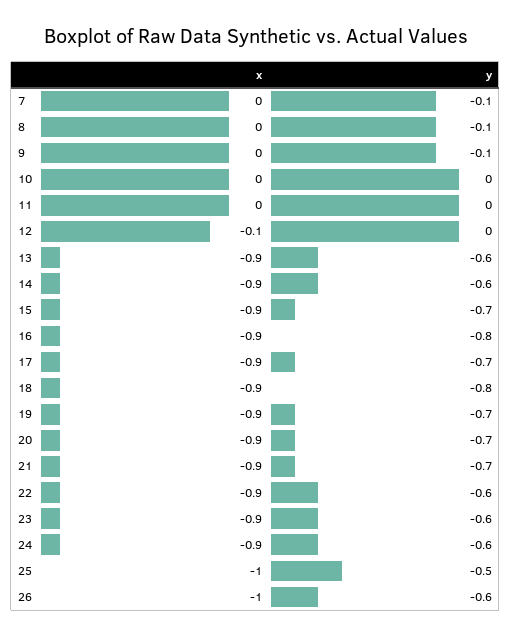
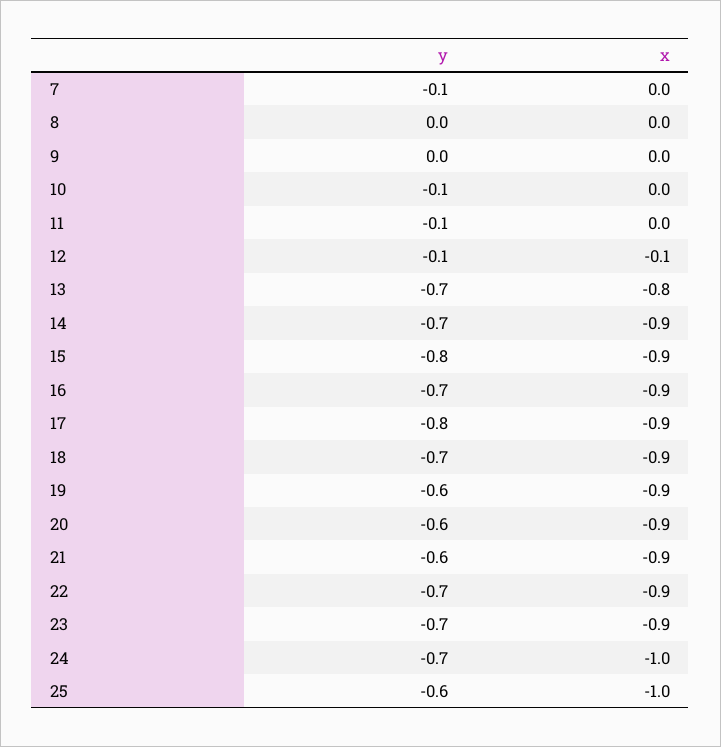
y, 8: -0.1 -> 0
y, 9: -0.1 -> 0
y, 10: 0 -> -0.1
y, 11: 0 -> -0.1
y, 12: 0 -> -0.1
x, 13: -0.9 -> -0.8
y, 13: -0.6 -> -0.7
y, 14: -0.6 -> -0.7
y, 15: -0.7 -> -0.8
y, 16: -0.8 -> -0.7
y, 17: -0.7 -> -0.8
y, 18: -0.8 -> -0.7
y, 19: -0.7 -> -0.6
y, 20: -0.7 -> -0.6
y, 21: -0.7 -> -0.6
y, 22: -0.6 -> -0.7
y, 23: -0.6 -> -0.7
x, 24: -0.9 -> -1
y, 24: -0.6 -> -0.7
y, 25: -0.5 -> -0.6
x, 26: -1 -> none
y, 26: -0.6 -> none

